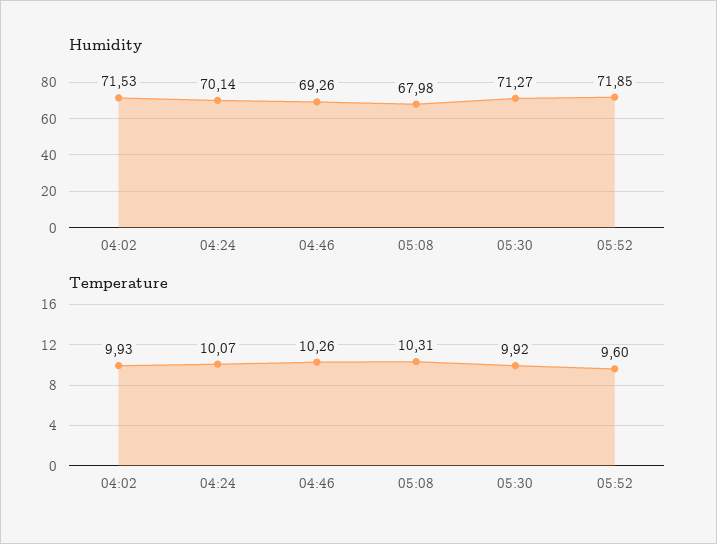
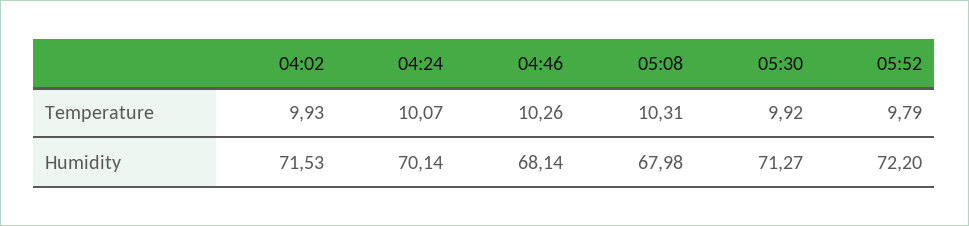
Humidity, 04:46: 69.26 -> 68.14
Humidity, 05:52: 71.85 -> 72.2
Temperature, 05:52: 9.6 -> 9.79

